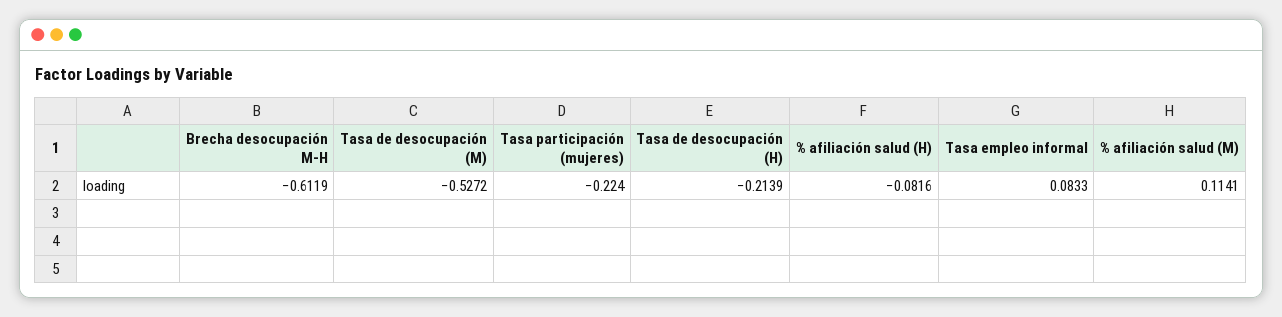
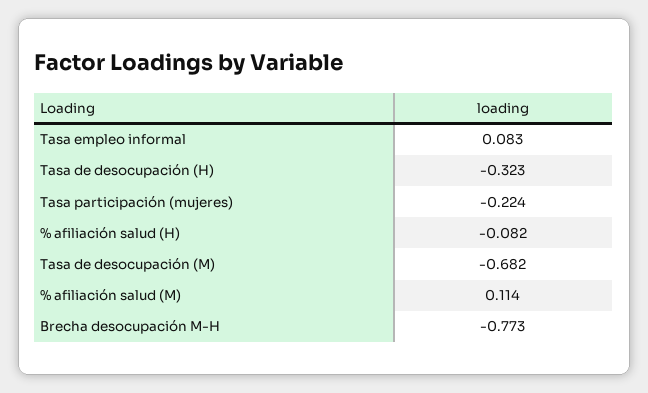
Brecha desocupación M-H: -0.6119 -> -0.773
Tasa de desocupación (M): -0.5272 -> -0.682
Tasa de desocupación (H): -0.2139 -> -0.323

